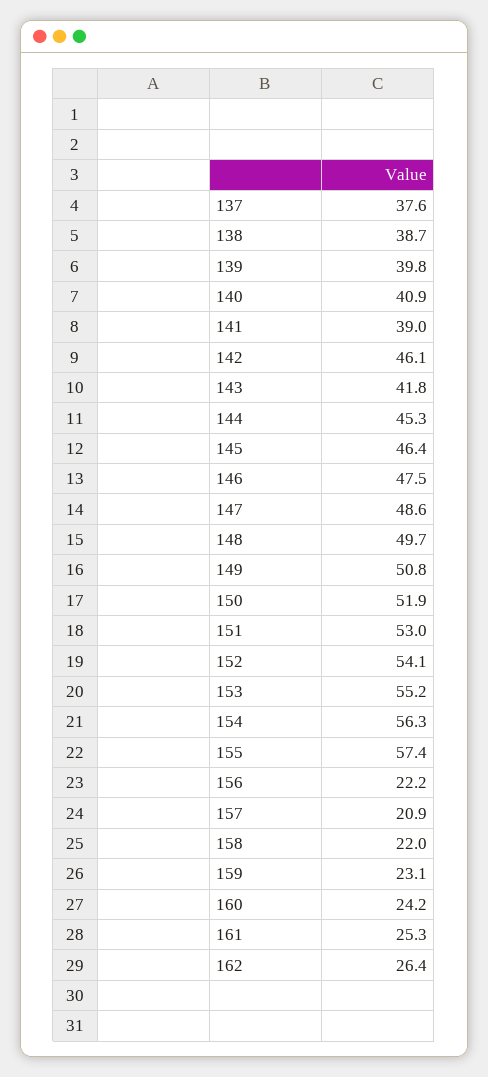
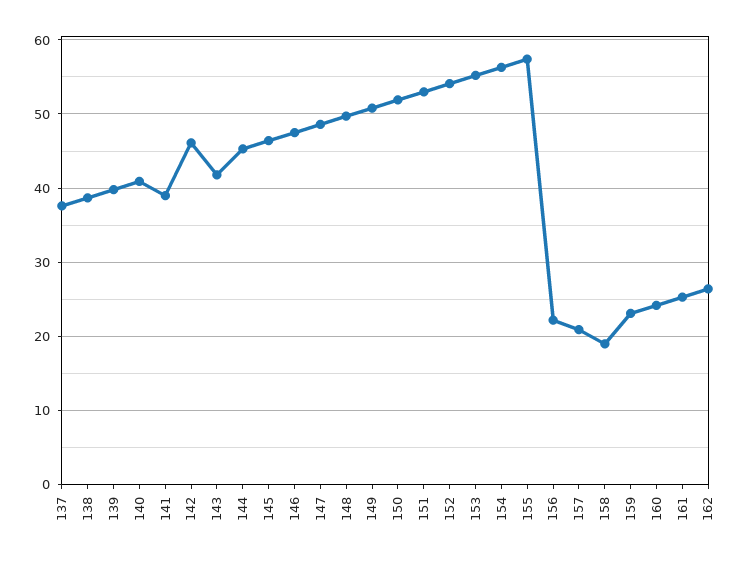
158: 22 -> 19

